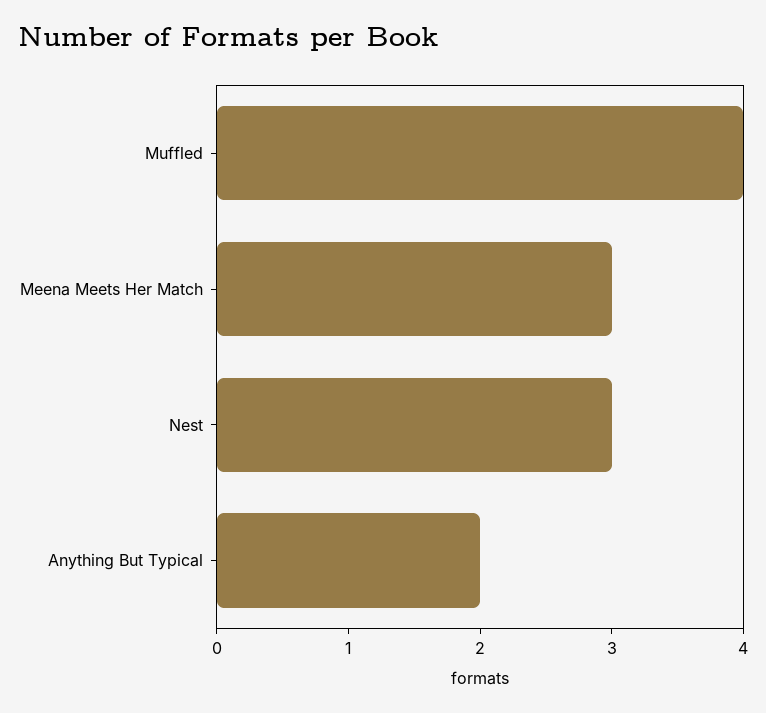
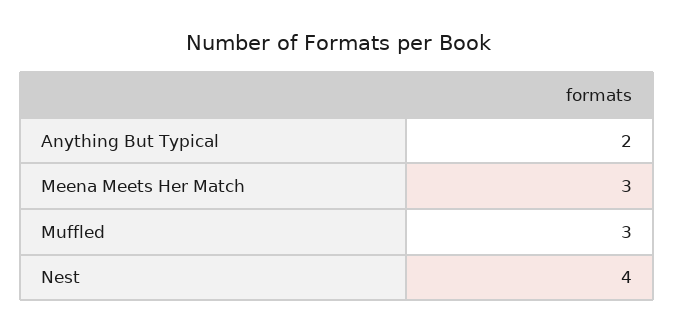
Muffled: 4 -> 3
Nest: 3 -> 4

